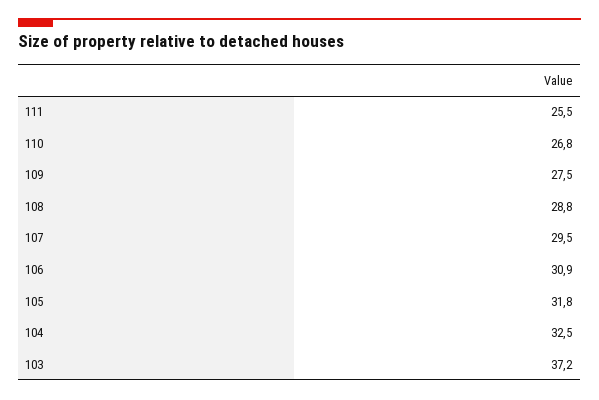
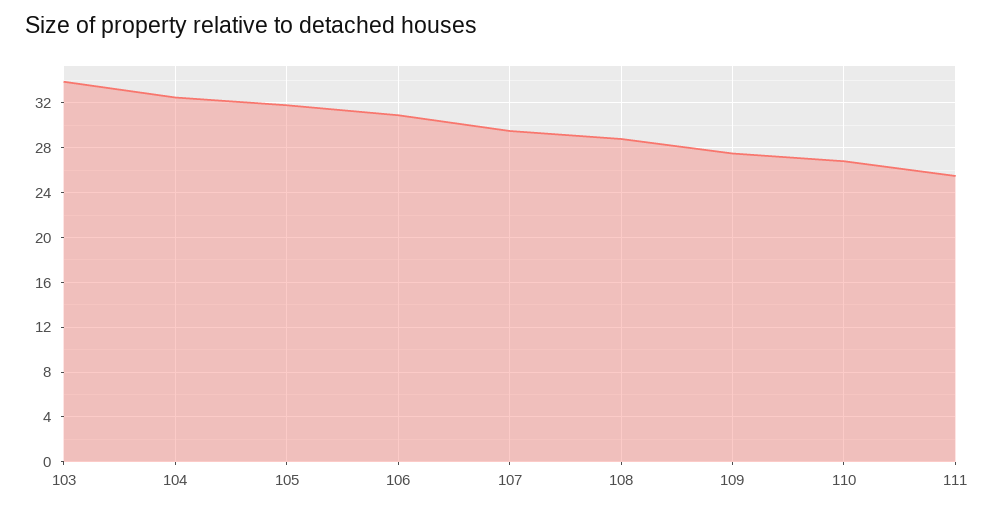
103: 37.2 -> 34

